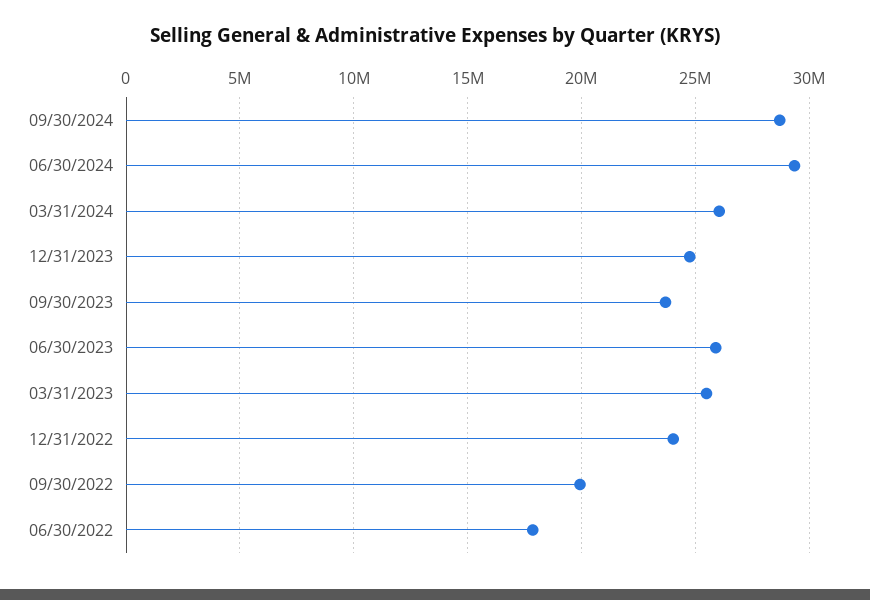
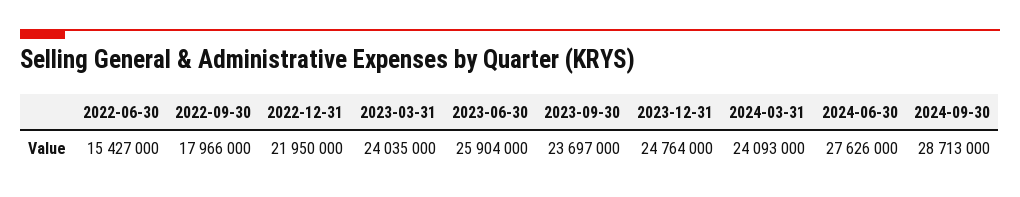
06/30/2024: 29500000 -> 27626000
03/31/2024: 26000000 -> 24093000
03/31/2023: 25500000 -> 24035000
12/31/2022: 24000000 -> 21950000
09/30/2022: 20000000 -> 17966000
06/30/2022: 18000000 -> 15427000

